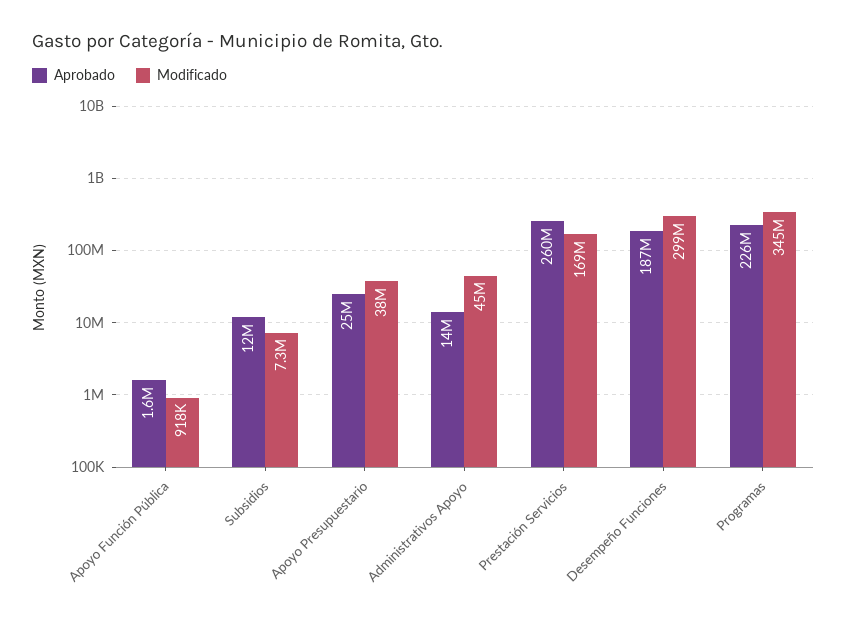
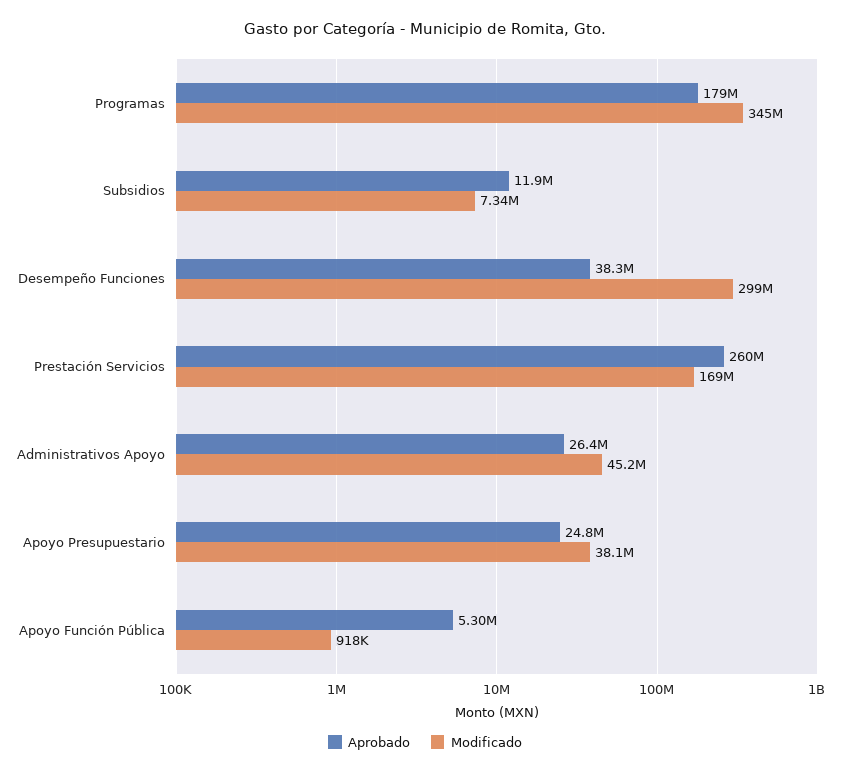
Aprobado, Apoyo Función Pública: 1600000 -> 5300000
Aprobado, Administrativos Apoyo: 14000000 -> 26400000
Aprobado, Desempeño Funciones: 187000000 -> 38300000
Aprobado, Programas: 226000000 -> 179000000

